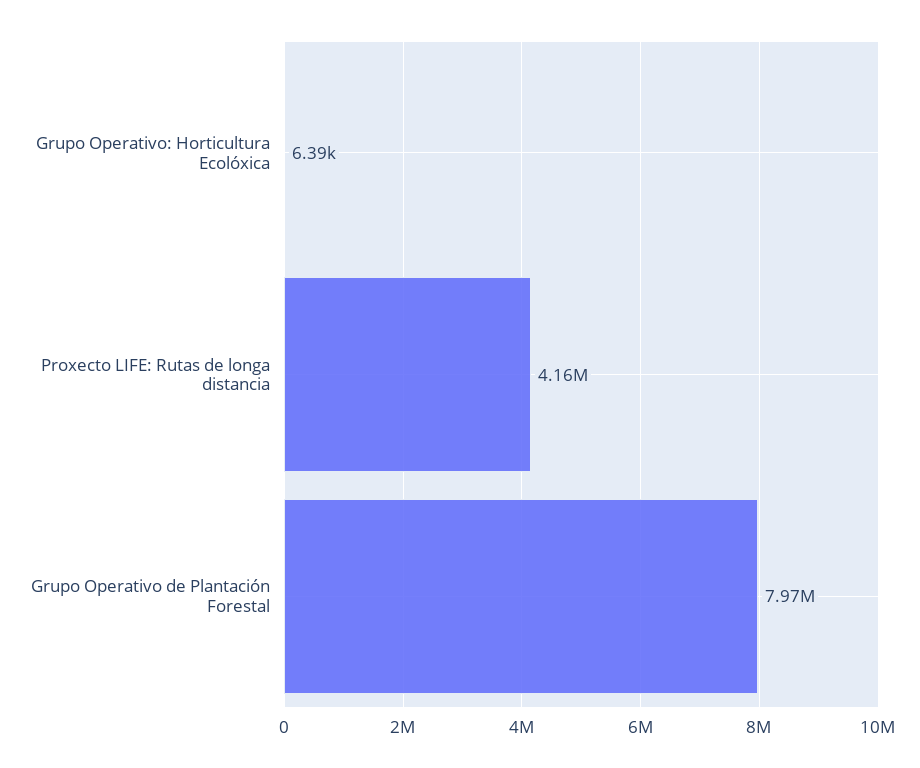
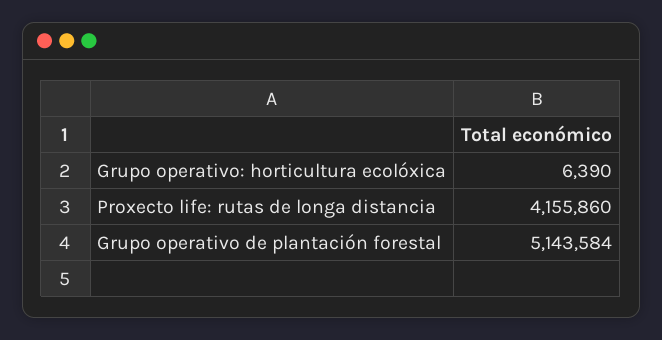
Grupo Operativo de Plantación Forestal: 7970000 -> 5143584

